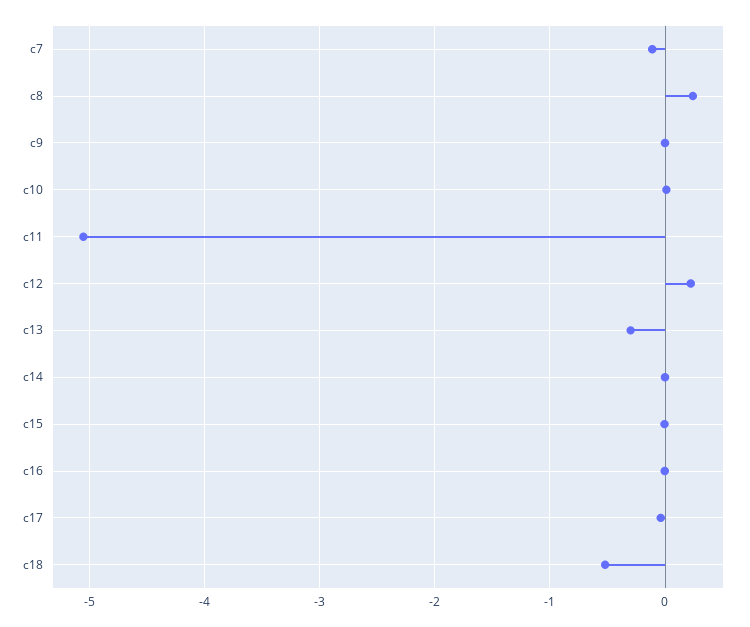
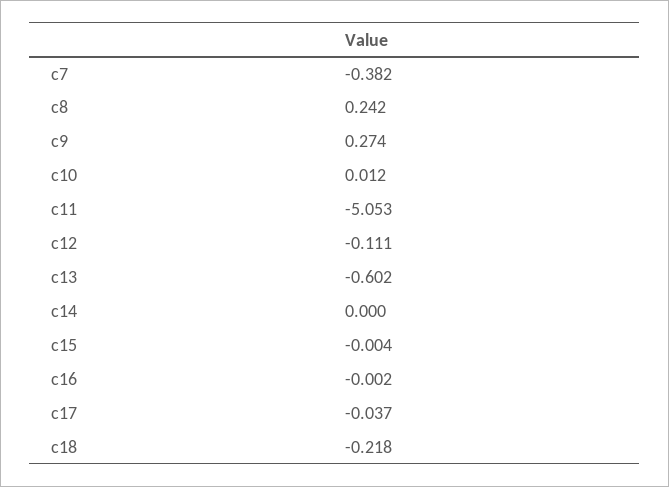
c7: -0.1 -> -0.382
c9: 0 -> 0.274
c12: 0.2 -> -0.111
c13: -0.3 -> -0.602
c18: -0.5 -> -0.218

